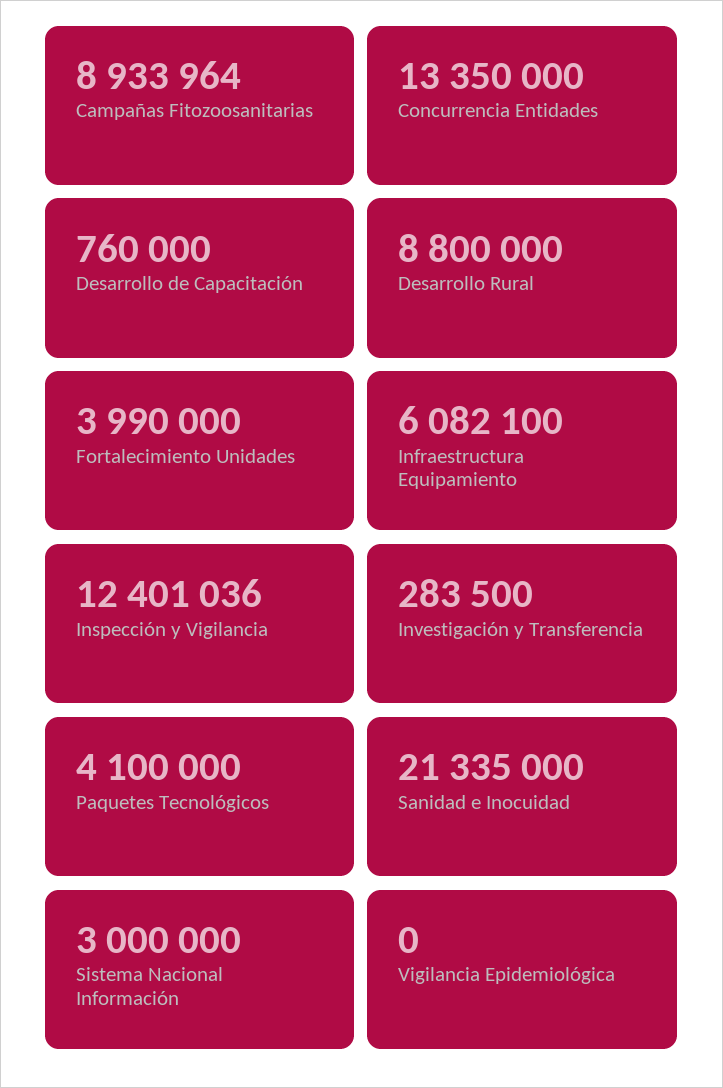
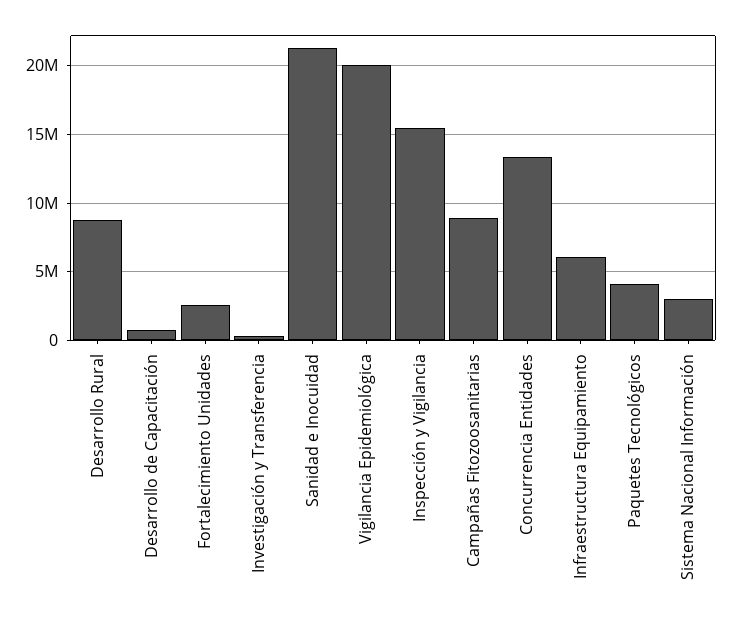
Fortalecimiento Unidades: 3990000 -> 2500000
Inspección y Vigilancia: 12401036 -> 15500000
Vigilancia Epidemiológica: 0 -> 20000000

